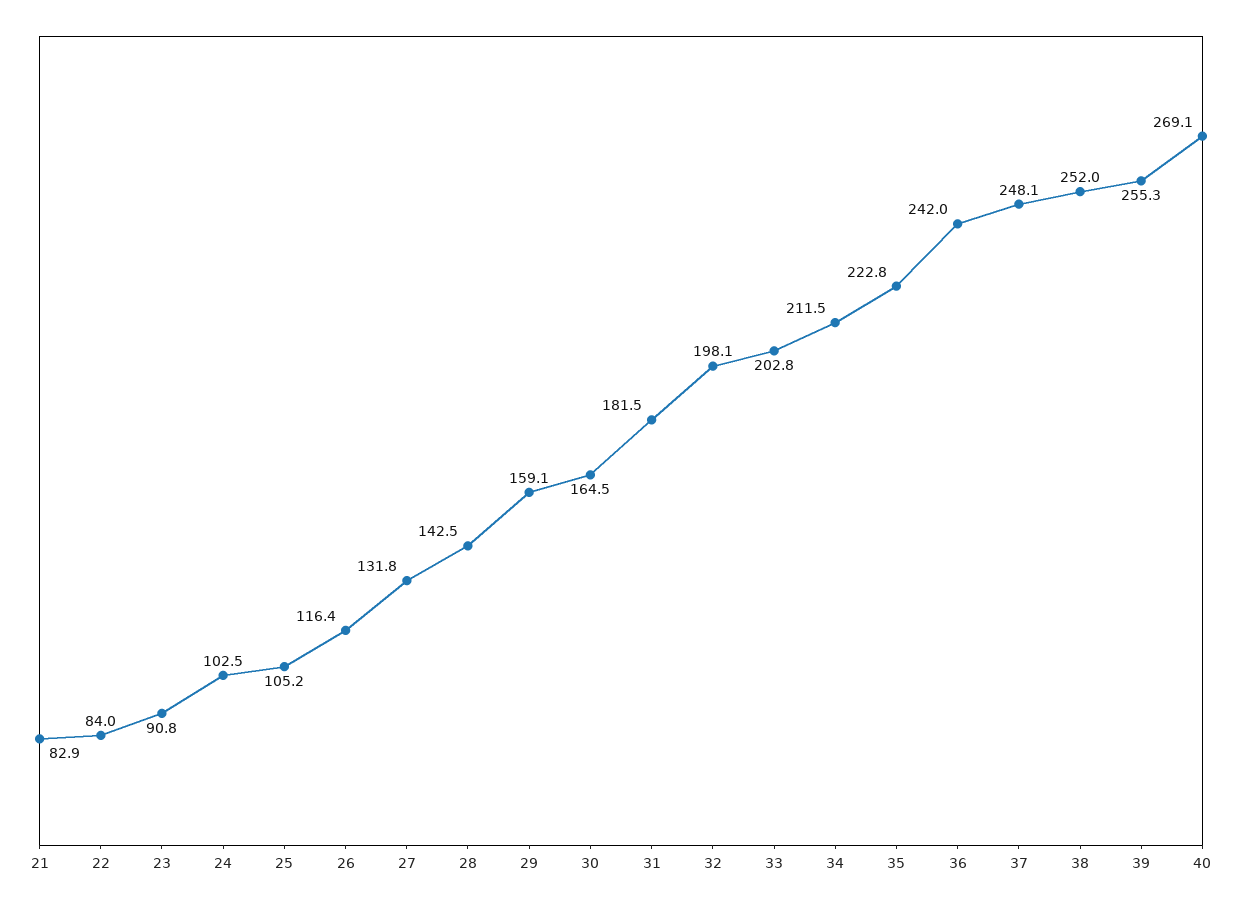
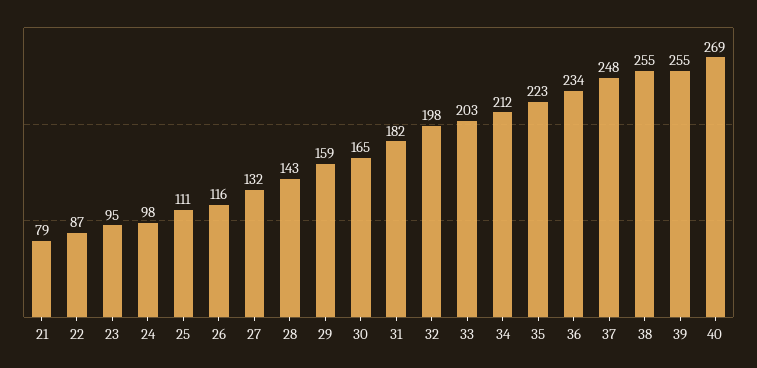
21: 82.9 -> 79
22: 84 -> 87
23: 90.8 -> 95
24: 102.5 -> 98
25: 105.2 -> 111
36: 242 -> 234
38: 252 -> 255

